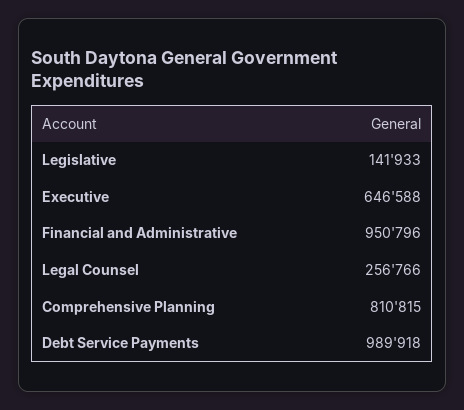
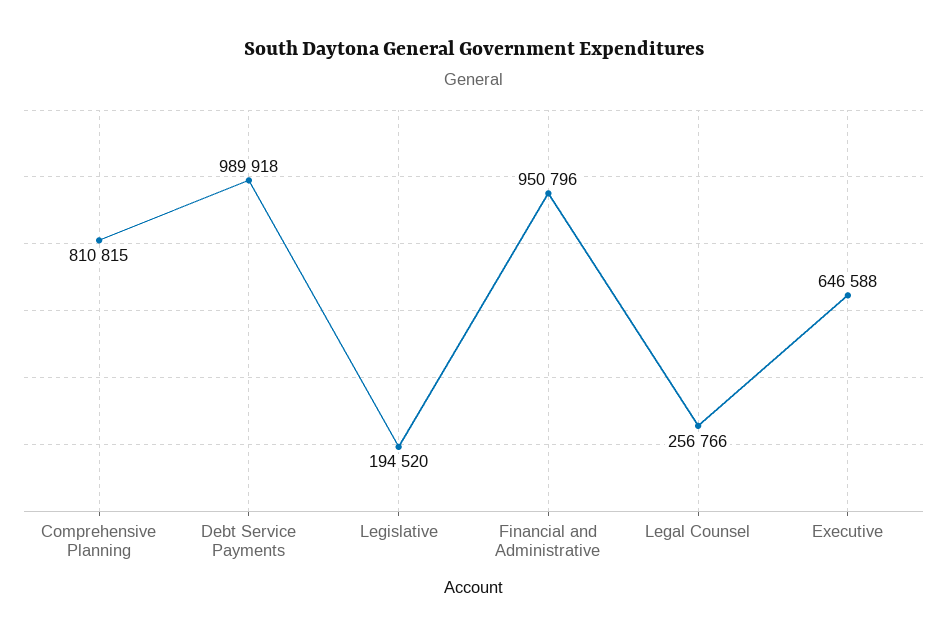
Legislative: 141933 -> 194520

